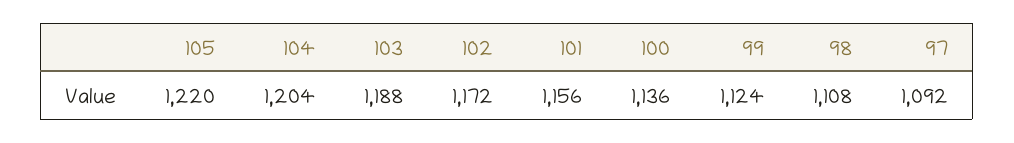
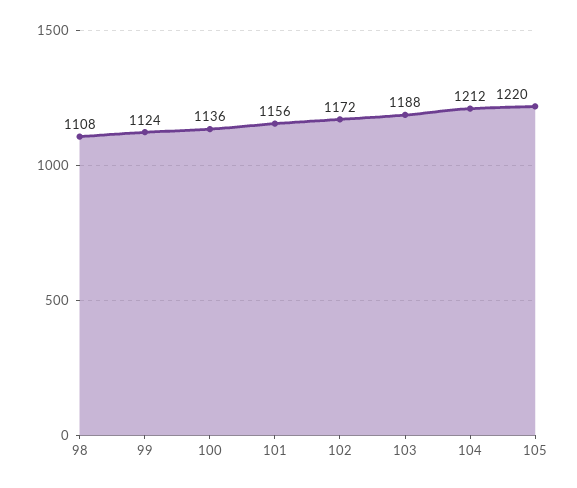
104: 1204 -> 1212
97: 1092 -> none

